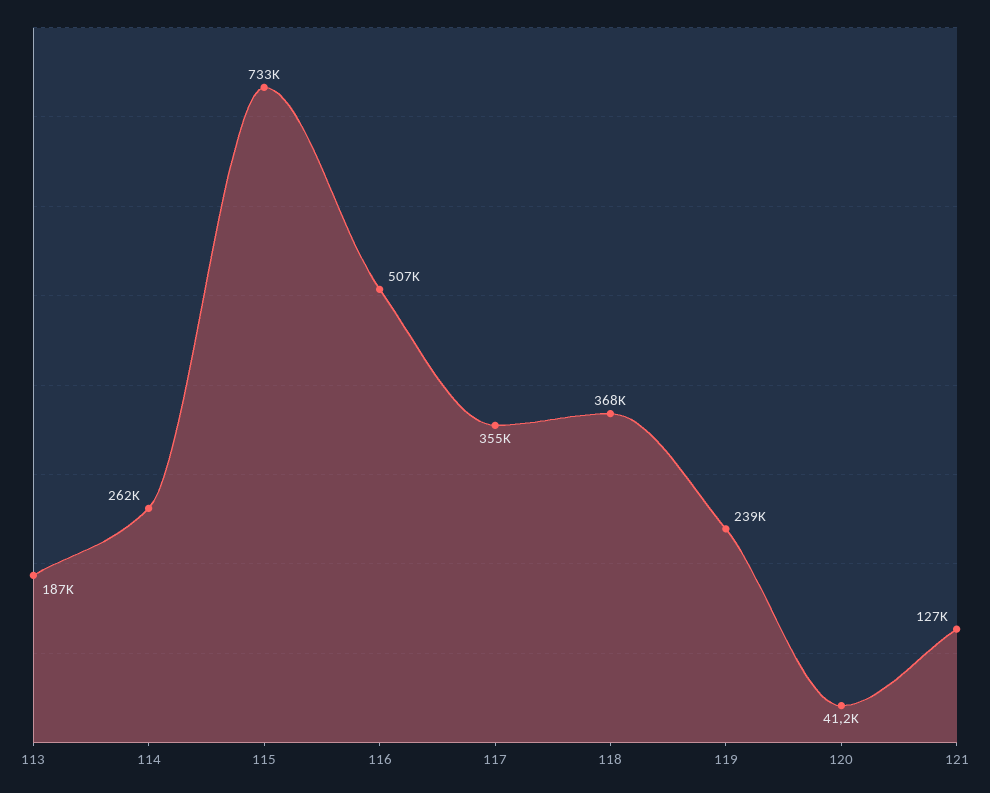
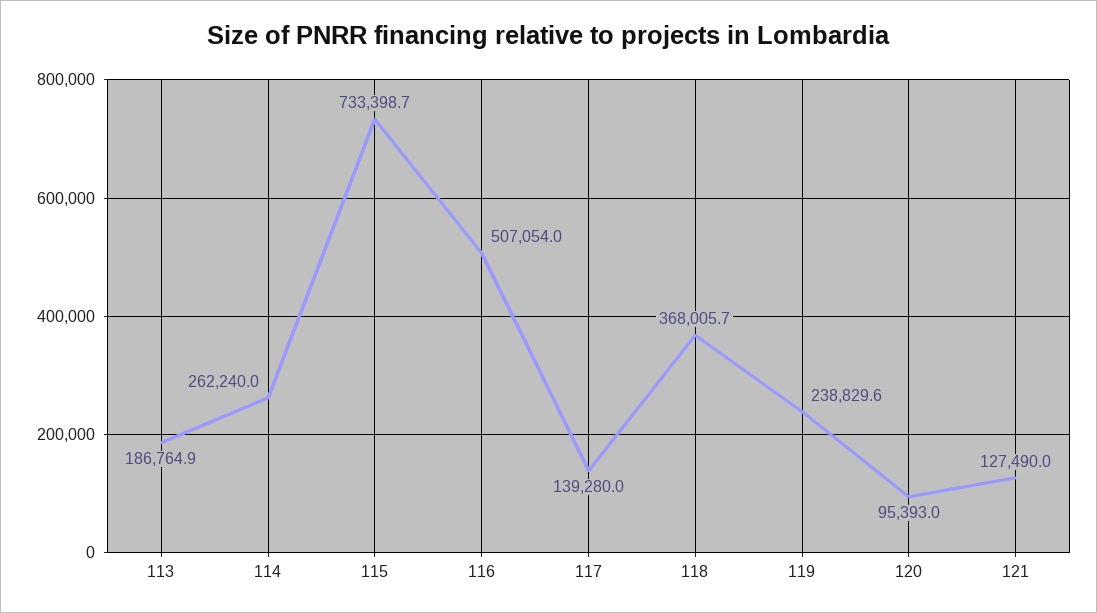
117: 355000 -> 139280
120: 41200 -> 95393

